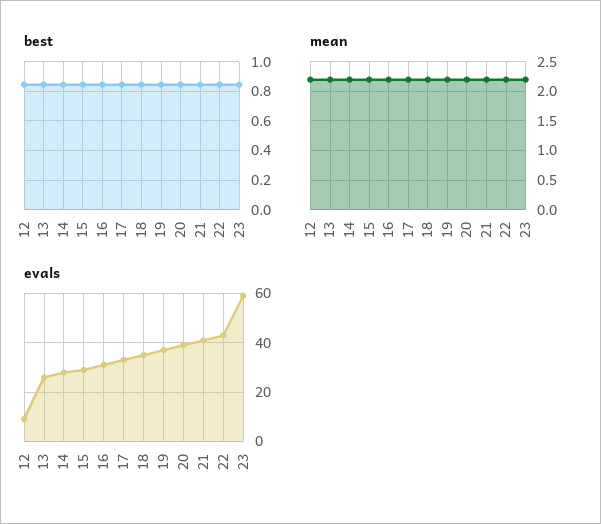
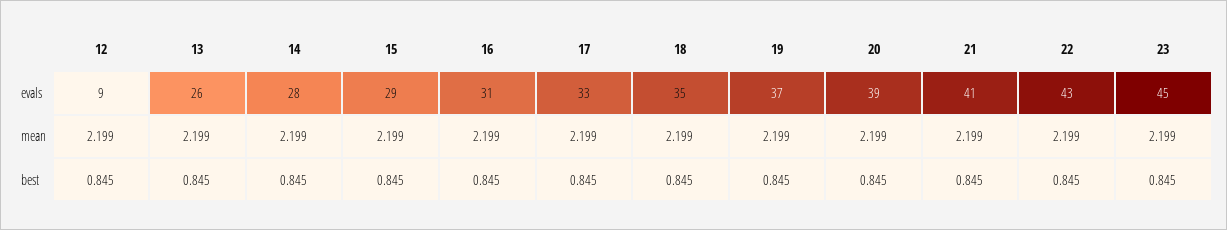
evals, 23: 60 -> 45

